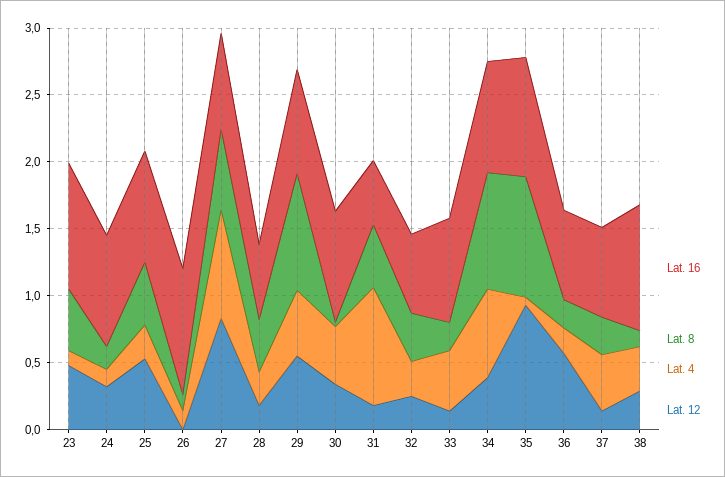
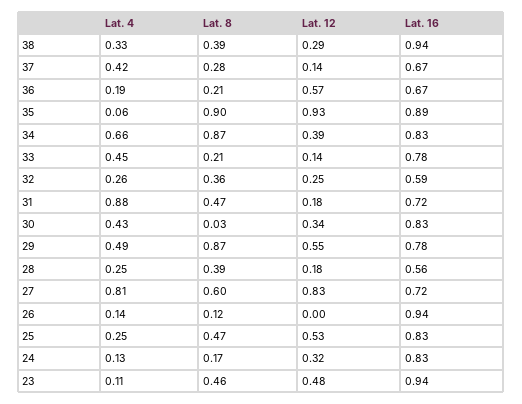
Lat. 16, 31: 0.5 -> 0.72
Lat. 8, 38: 0.1 -> 0.39

